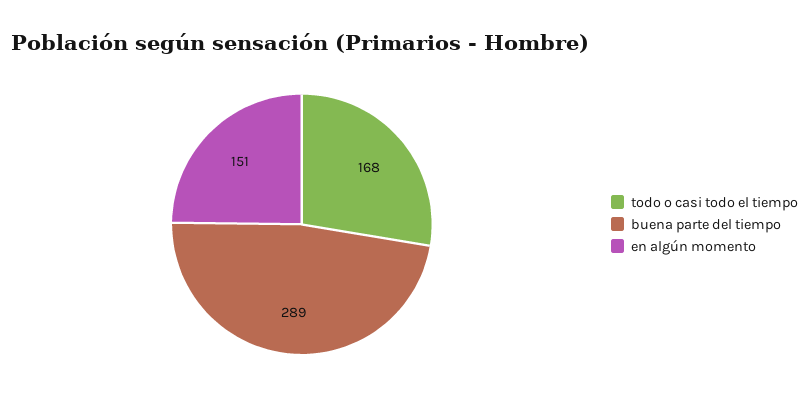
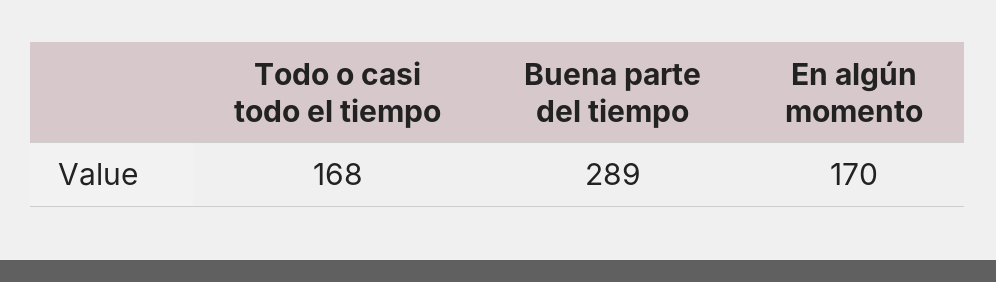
en algún momento: 151 -> 170

